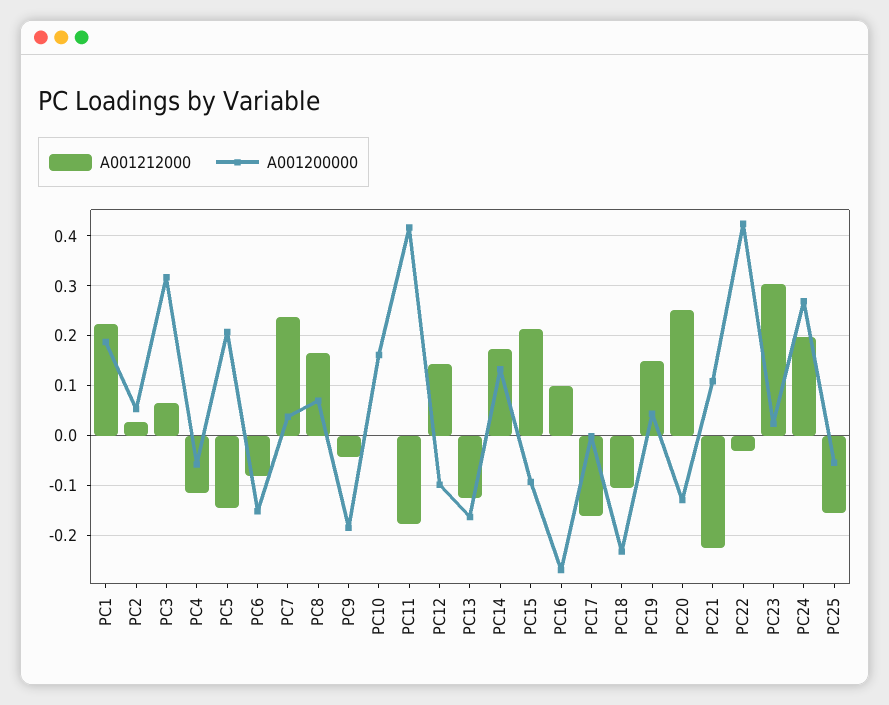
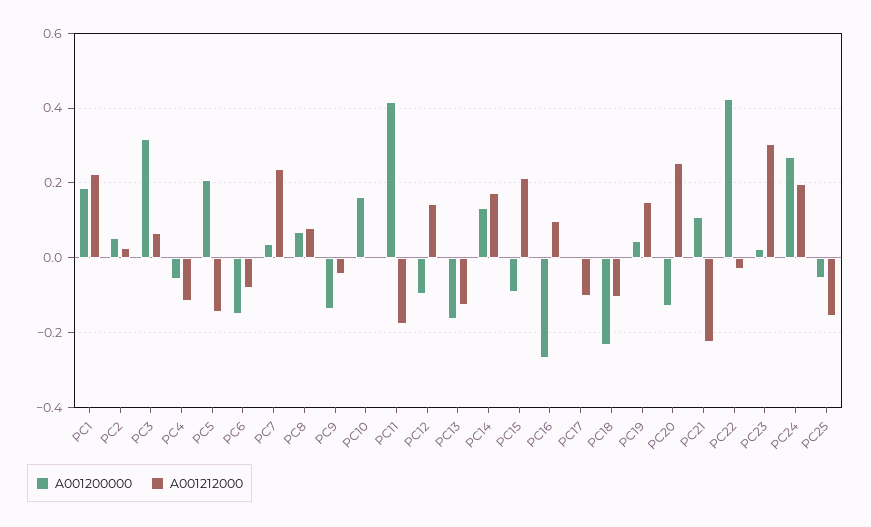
A001212000, PC8: 0.16 -> 0.08
A001200000, PC9: -0.18 -> -0.14
A001212000, PC17: -0.16 -> -0.1

